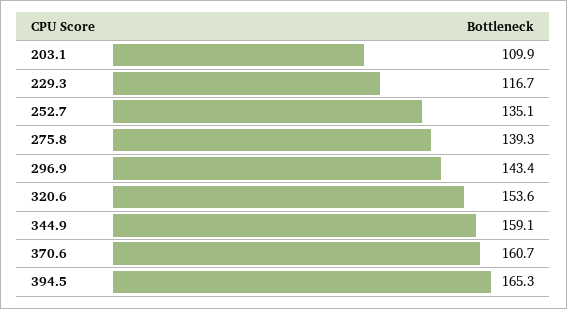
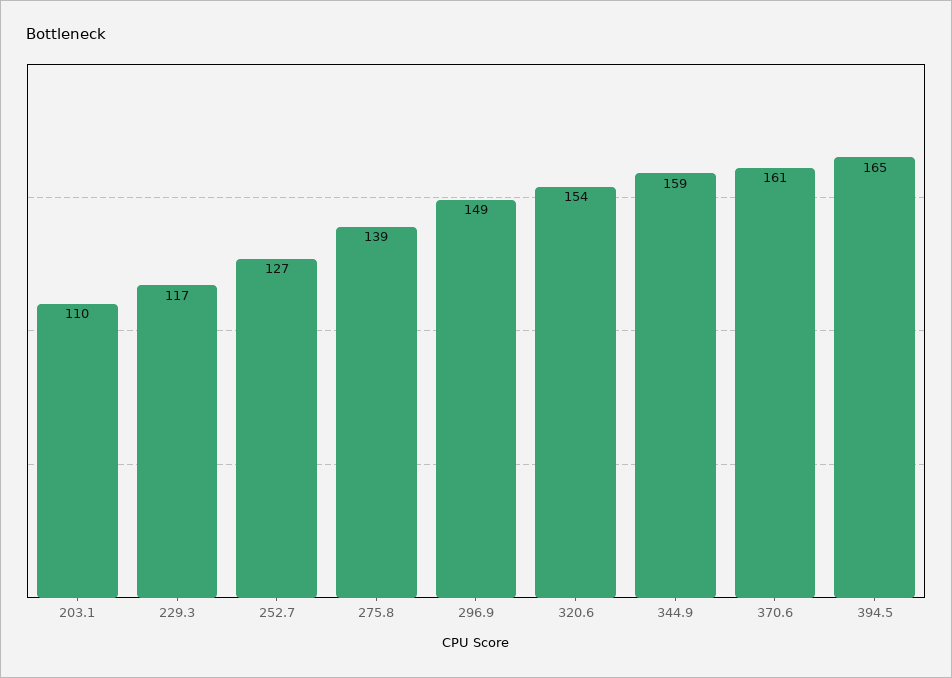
252.7: 135.1 -> 127
296.9: 143.4 -> 149

